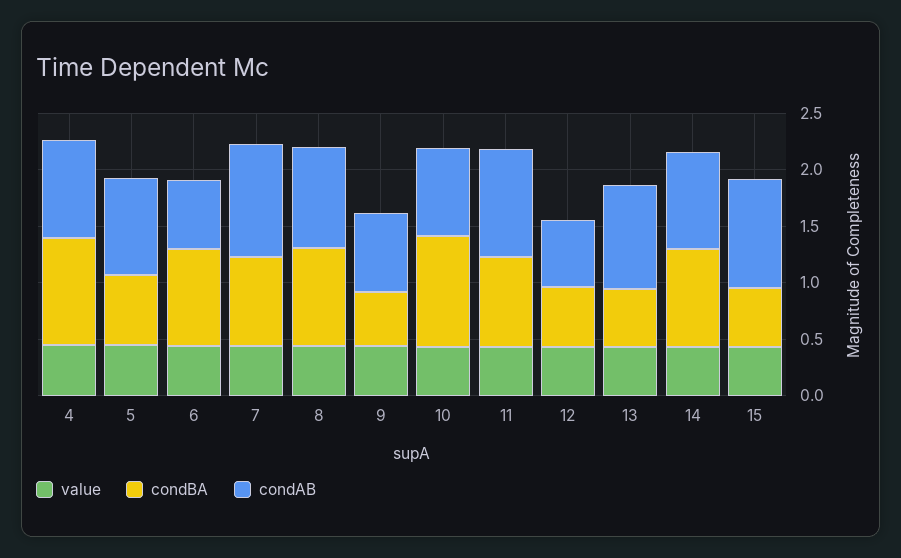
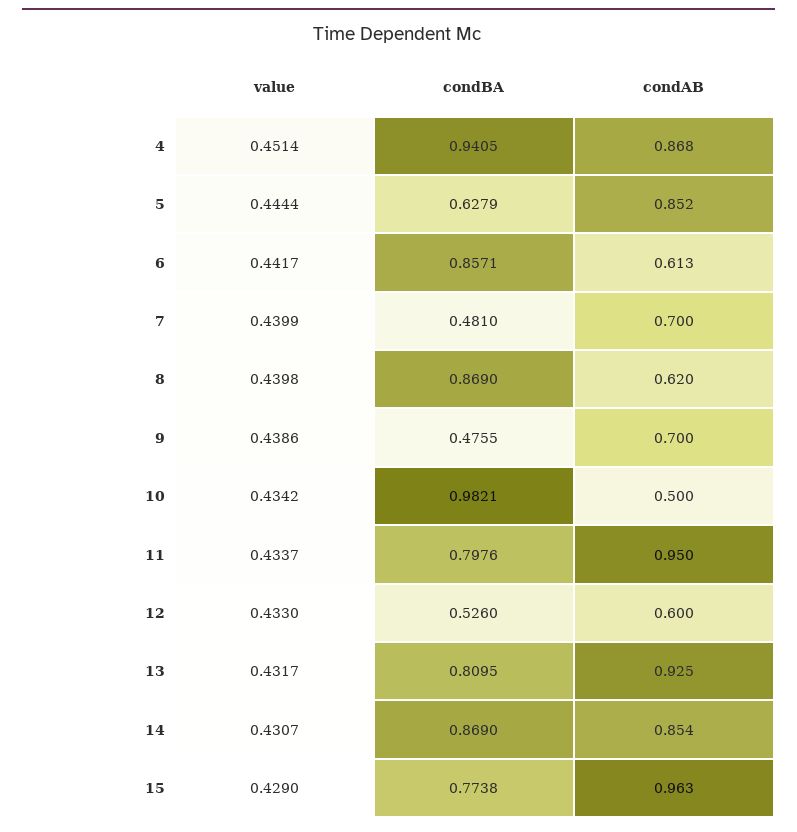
condBA, 7: 0.8 -> 0.481
condAB, 7: 1 -> 0.7
condAB, 8: 0.9 -> 0.62
condAB, 10: 0.8 -> 0.5
condBA, 13: 0.5 -> 0.8095
condBA, 15: 0.5 -> 0.7738

